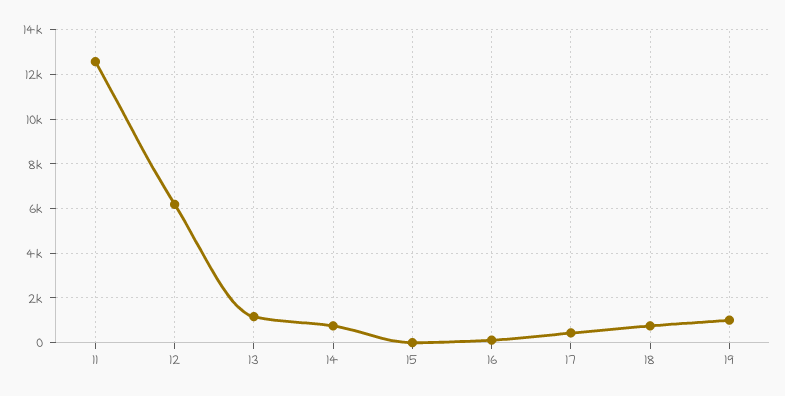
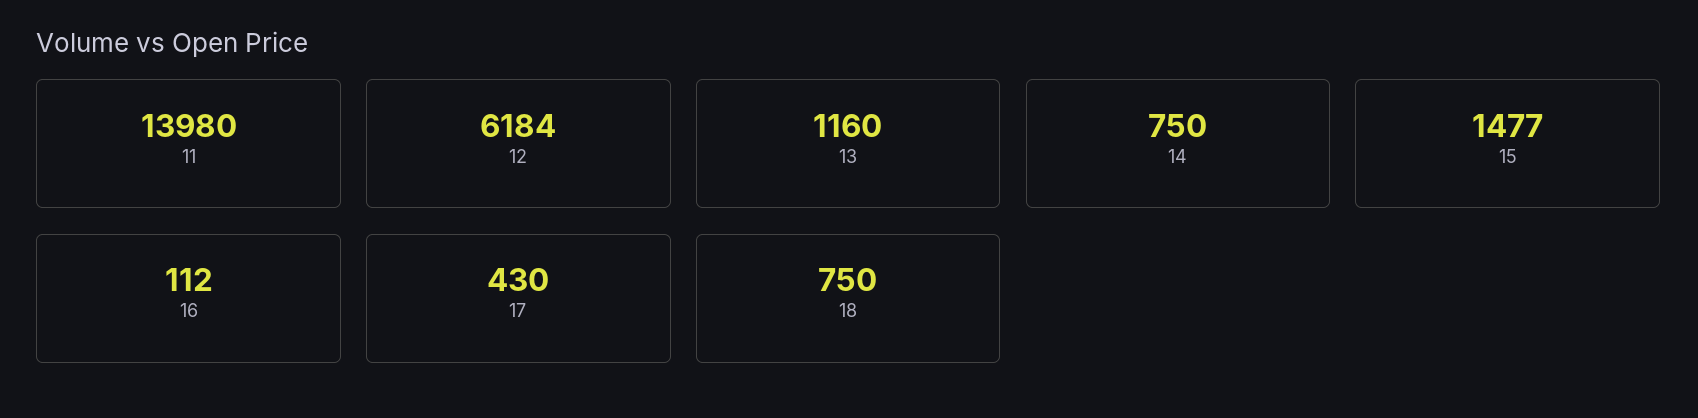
11: 12500 -> 13980
15: 0 -> 1477
19: 1000 -> none

